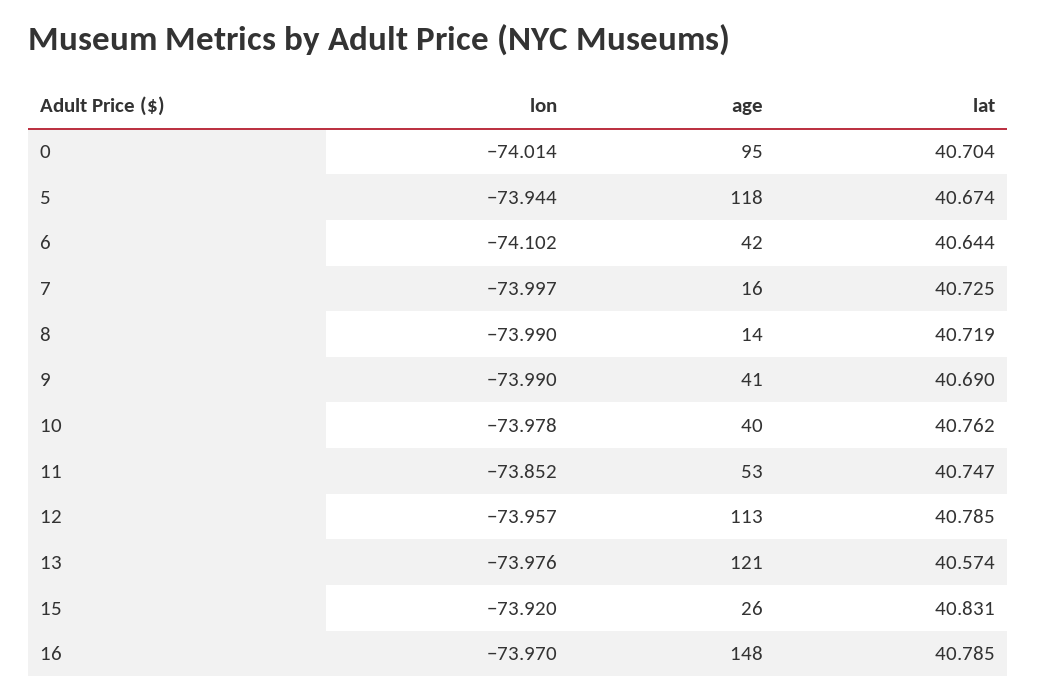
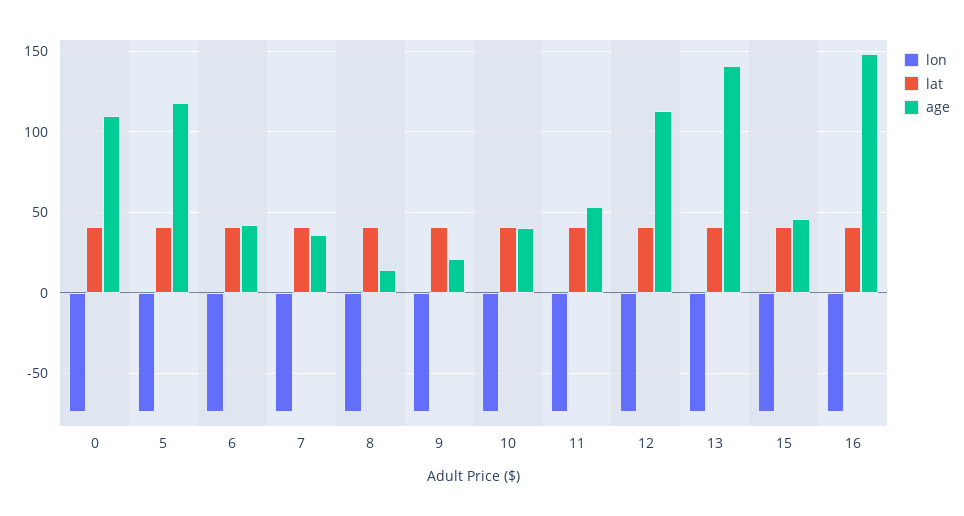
age, 0: 95 -> 110
age, 7: 16 -> 35
age, 9: 41 -> 20
age, 13: 121 -> 140
age, 15: 26 -> 45

